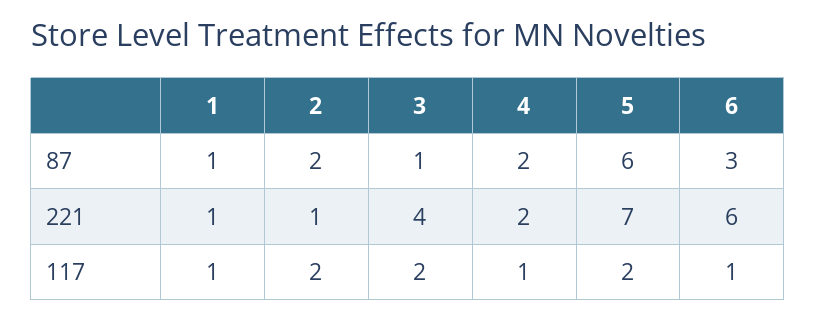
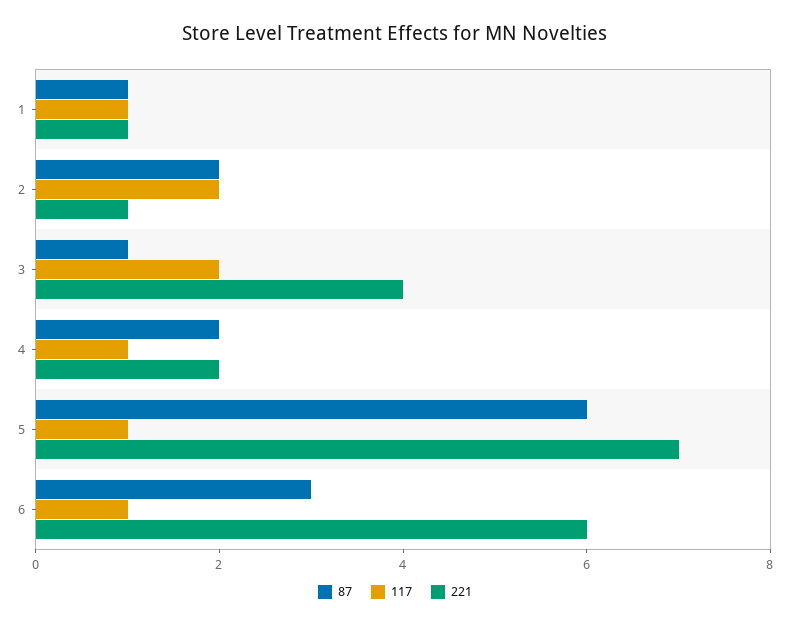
117, 5: 2 -> 1

